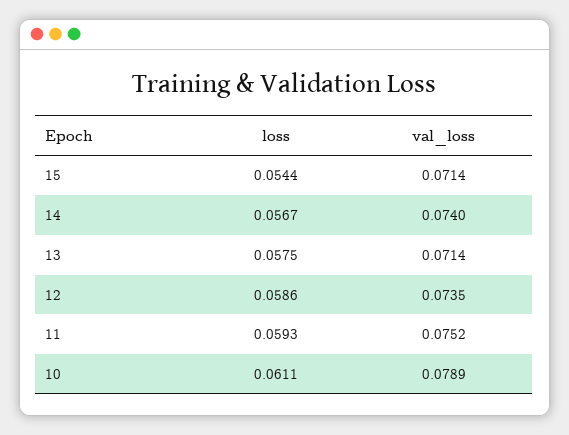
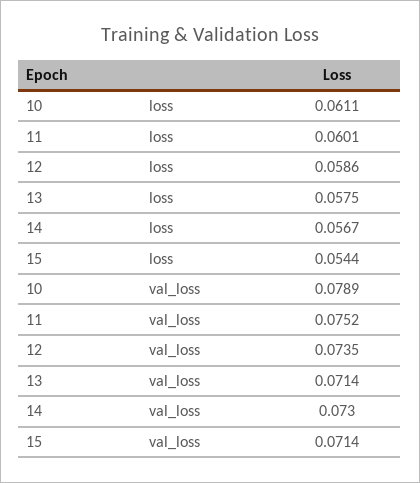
val_loss, 14: 0.074 -> 0.073
loss, 11: 0.0593 -> 0.0601

